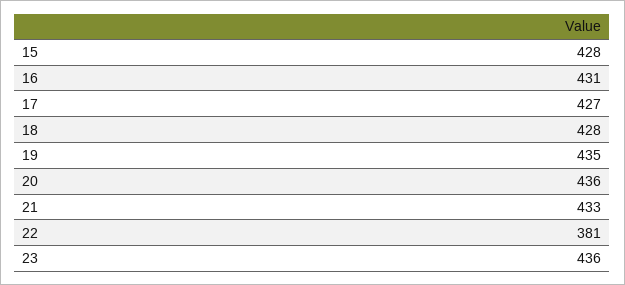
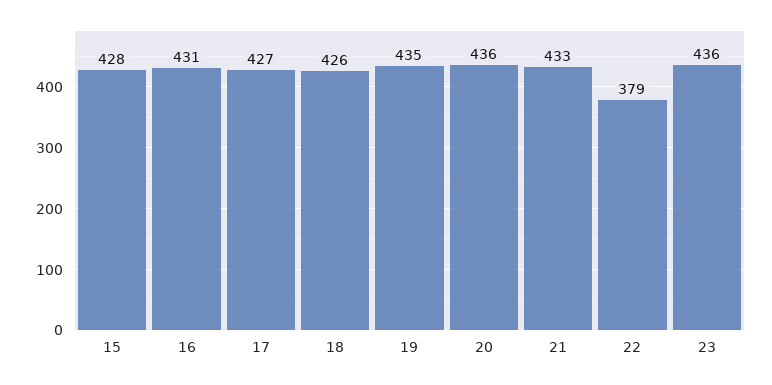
18: 428 -> 426
22: 381 -> 379

